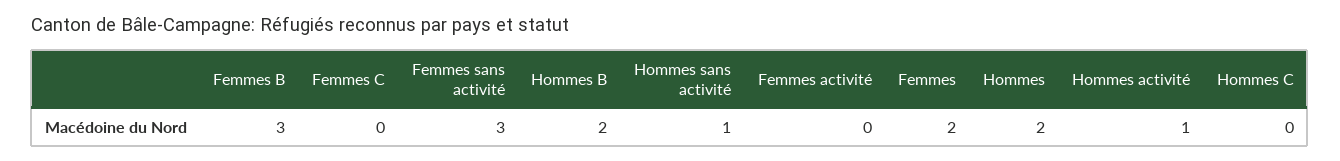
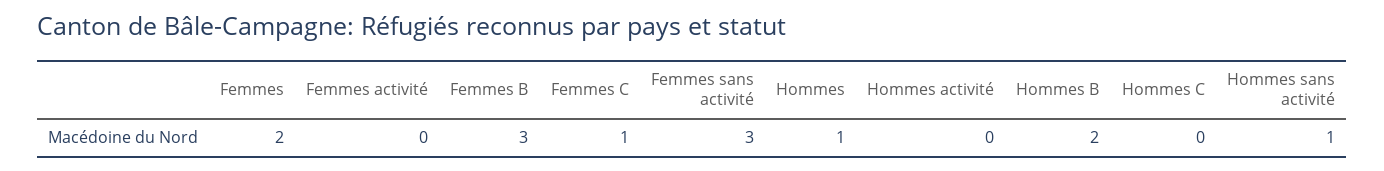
Femmes C: 0 -> 1
Hommes: 2 -> 1
Hommes activité: 1 -> 0

